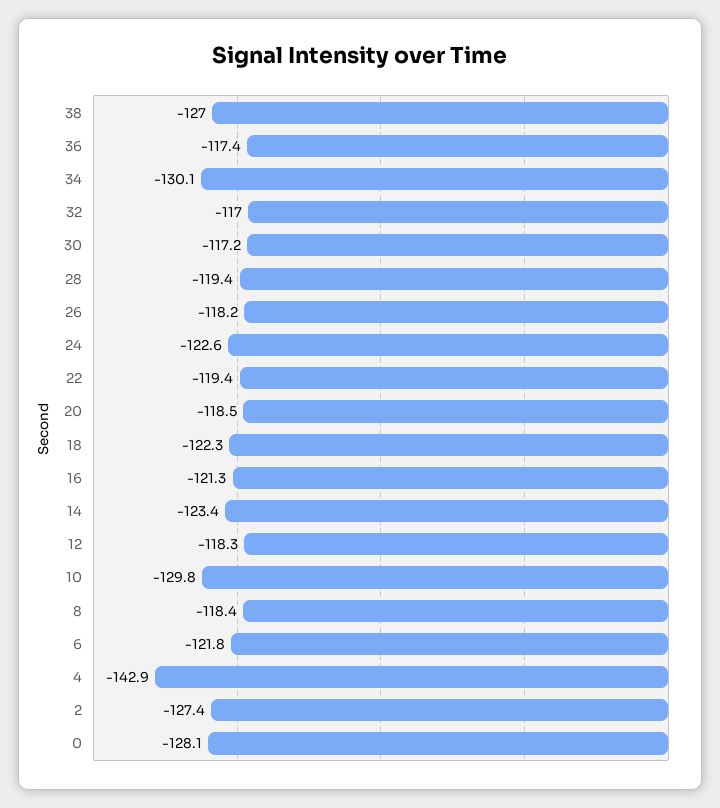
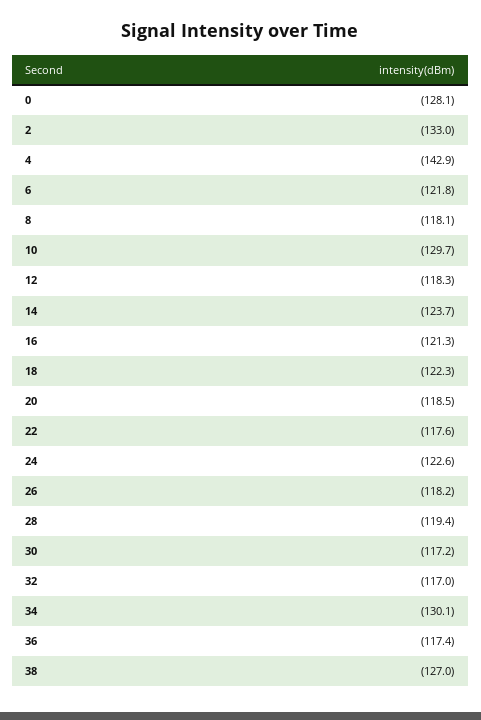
22: -119.4 -> -117.6
14: -123.4 -> -123.7
10: -129.8 -> -129.7
8: -118.4 -> -118.1
2: -127.4 -> -133

